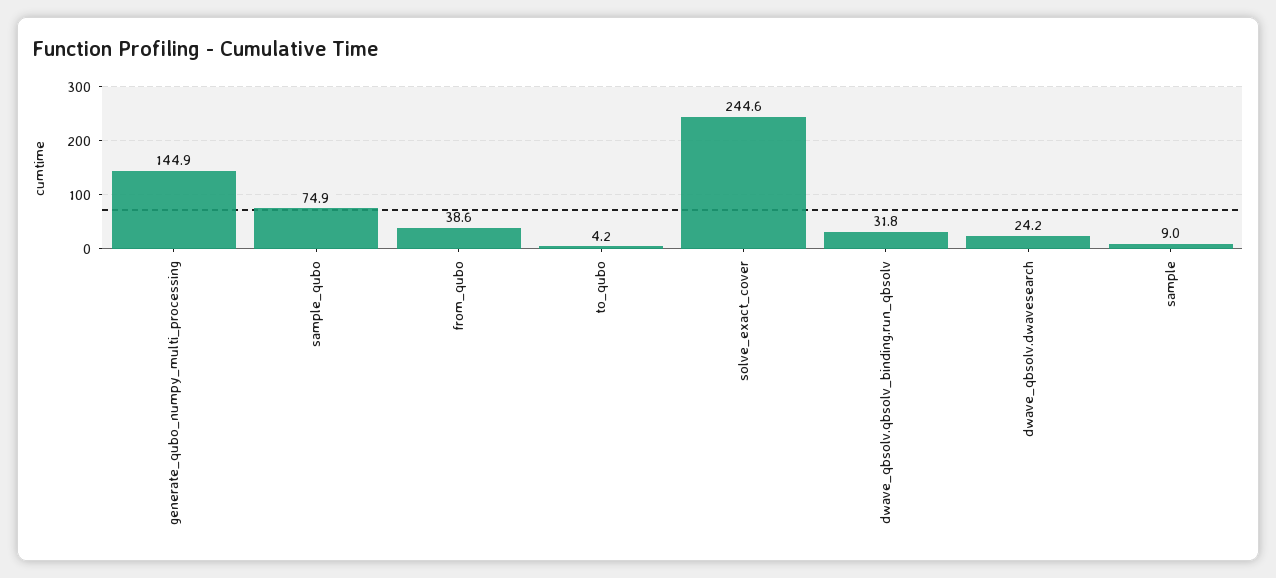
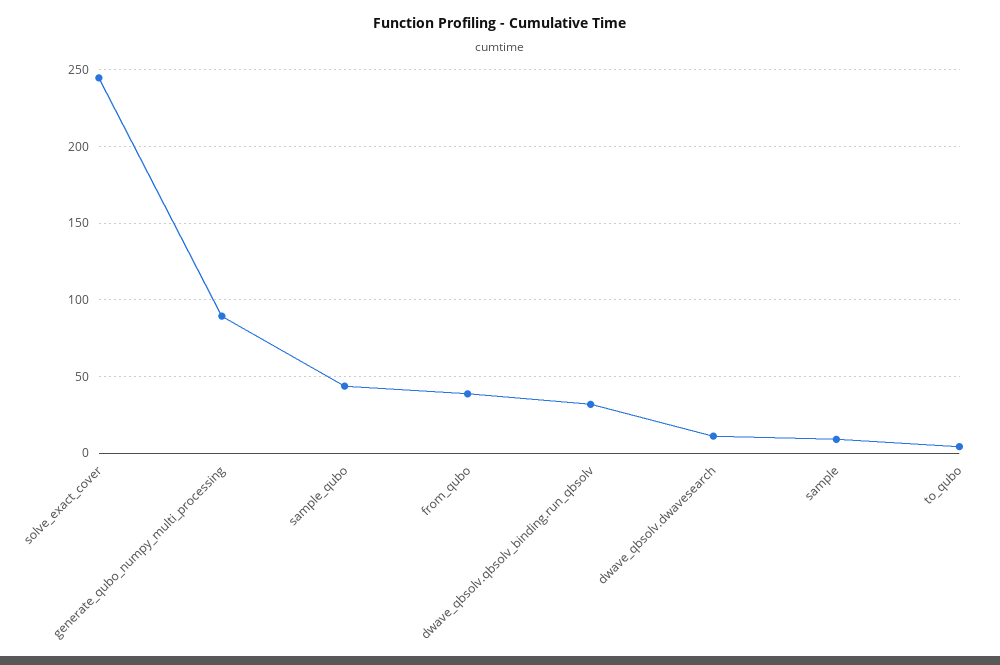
generate_qubo_numpy_multi_processing: 144.9 -> 90
sample_qubo: 74.9 -> 45
dwave_qbsolv.dwavesearch: 24.2 -> 10

